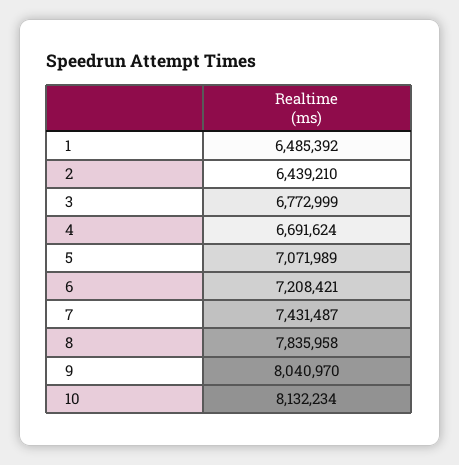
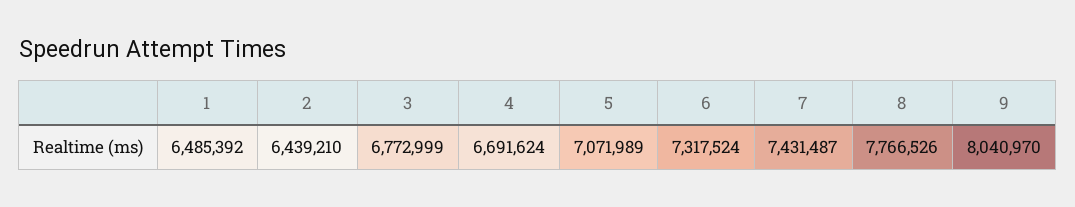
6: 7208421 -> 7317524
8: 7835958 -> 7766526
10: 8132234 -> none

